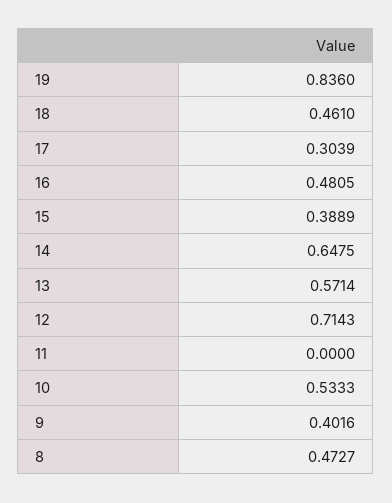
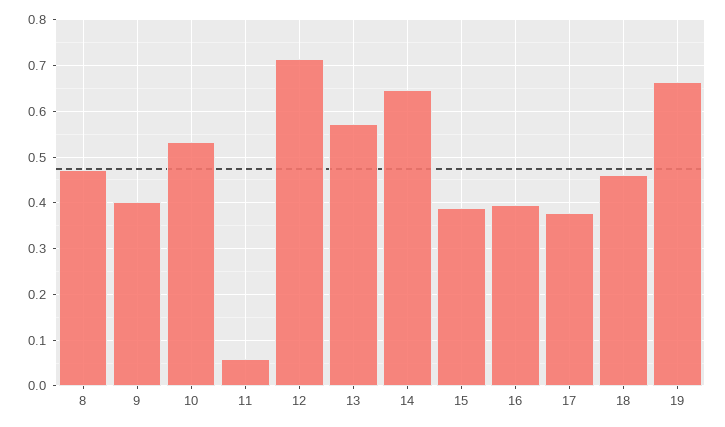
19: 0.836 -> 0.66
17: 0.3039 -> 0.38
16: 0.4805 -> 0.4
11: 0 -> 0.06

